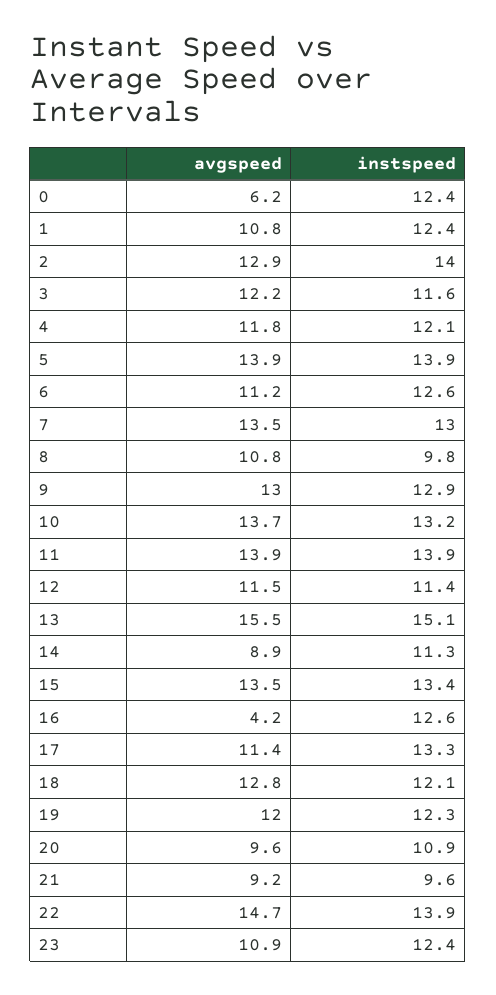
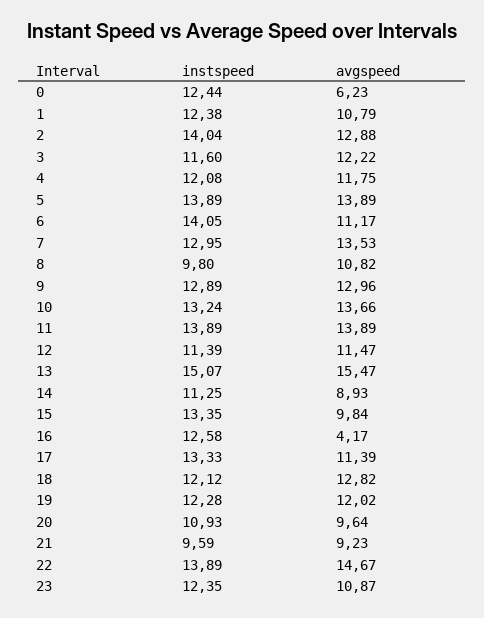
instspeed, 6: 12.6 -> 14.05
avgspeed, 15: 13.5 -> 9.84

